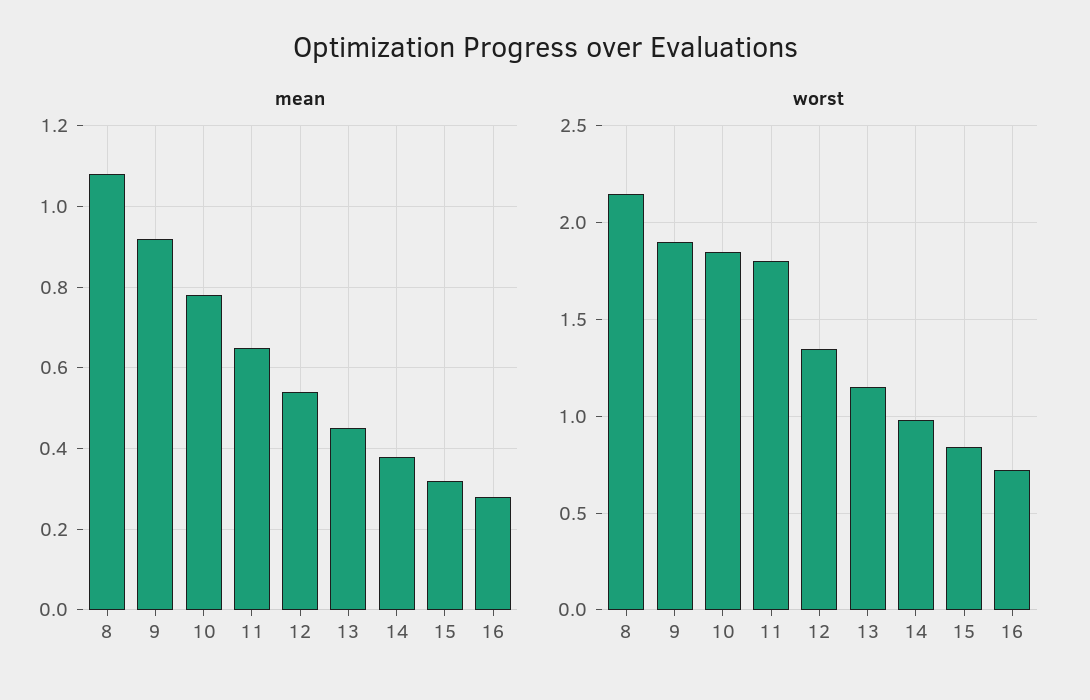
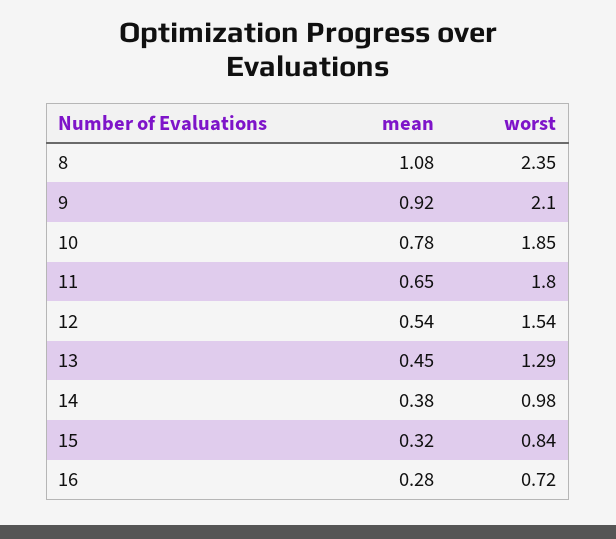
worst, 8: 2.15 -> 2.35
worst, 9: 1.9 -> 2.1
worst, 12: 1.35 -> 1.54
worst, 13: 1.15 -> 1.29

